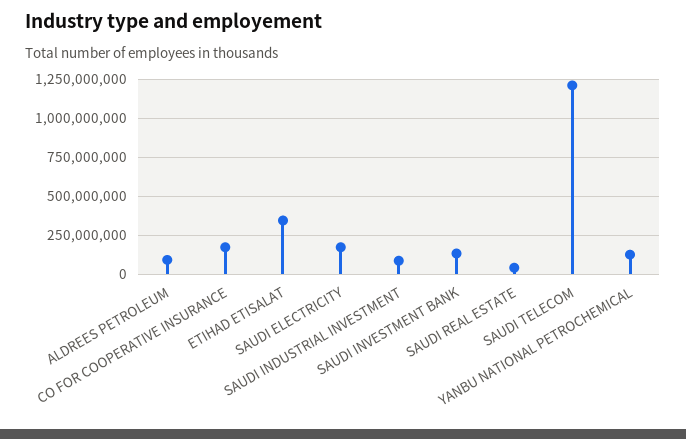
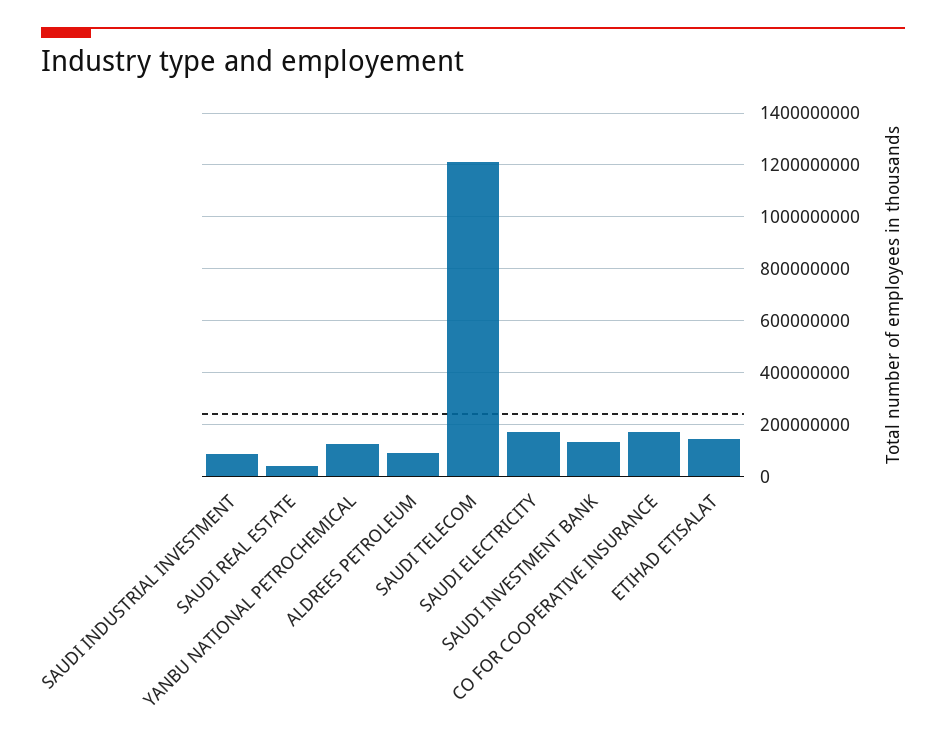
ETIHAD ETISALAT: 350000000 -> 150000000

